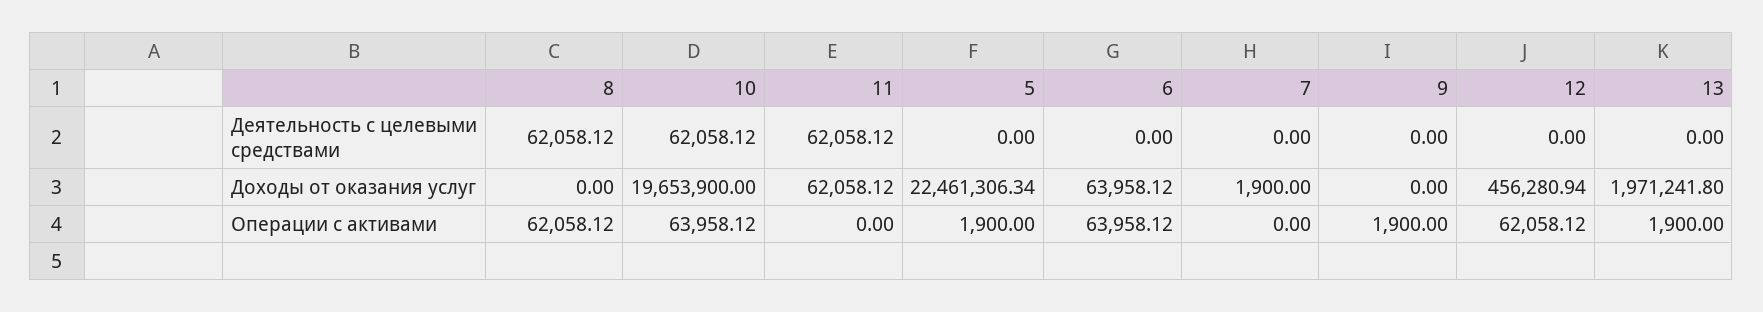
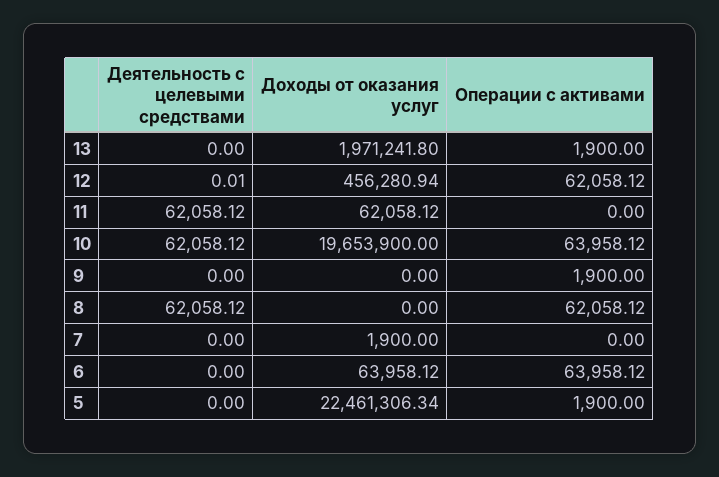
12, Деятельность с целевыми средствами: 0 -> 0.01

